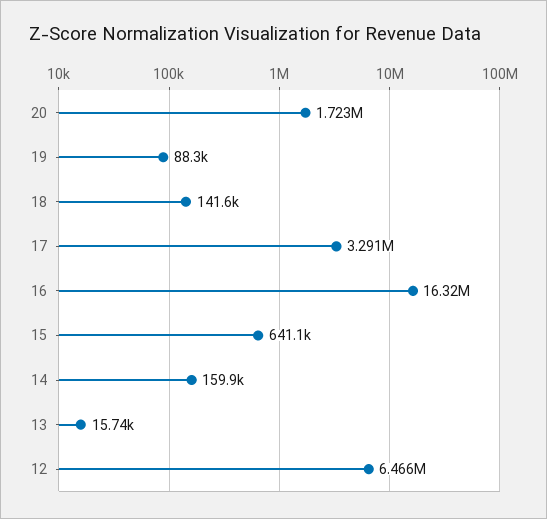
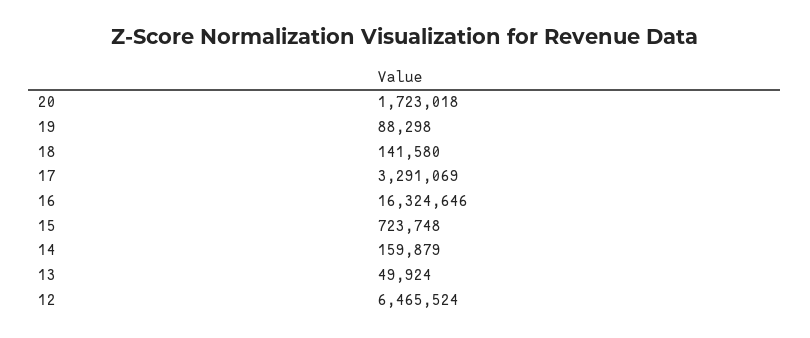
15: 641100 -> 723748
13: 15740 -> 49924

